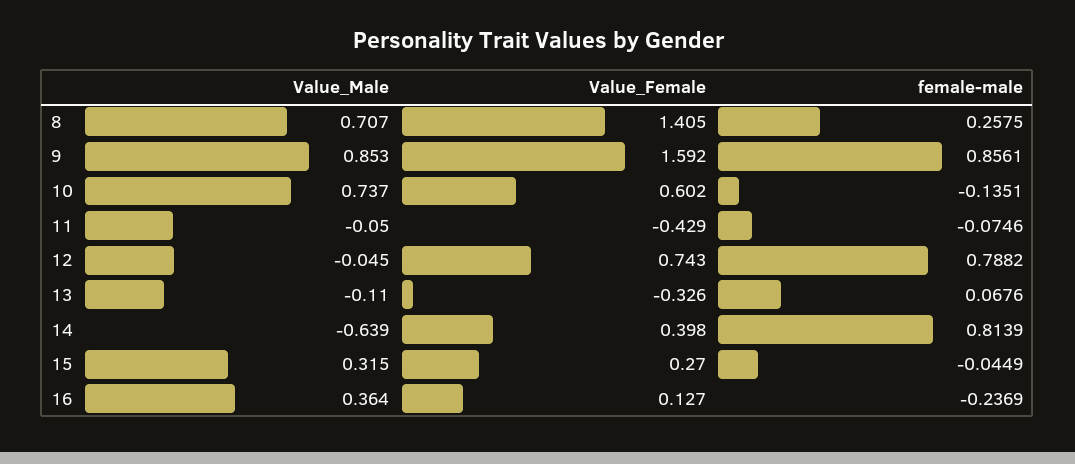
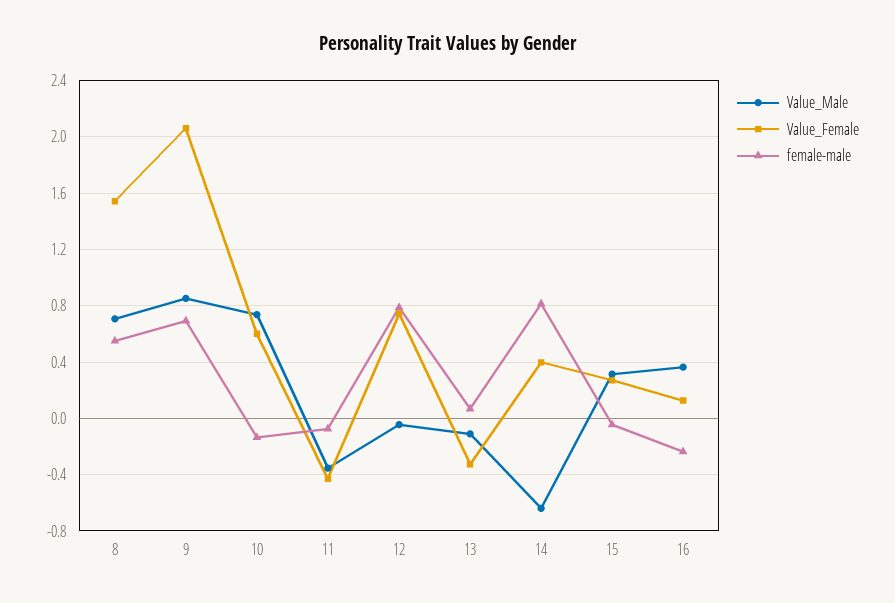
Value_Female, 8: 1.405 -> 1.55
female-male, 8: 0.2575 -> 0.55
Value_Female, 9: 1.592 -> 2.05
female-male, 9: 0.8561 -> 0.7
Value_Male, 11: -0.05 -> -0.35

